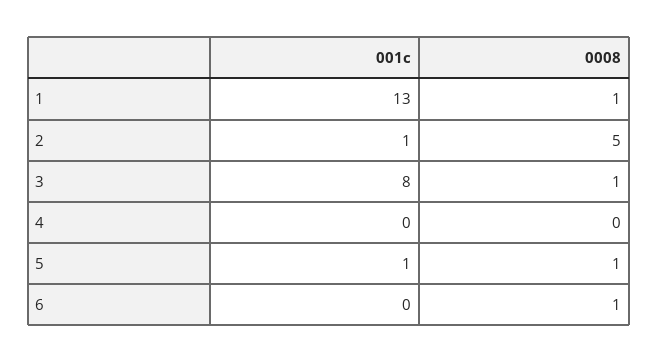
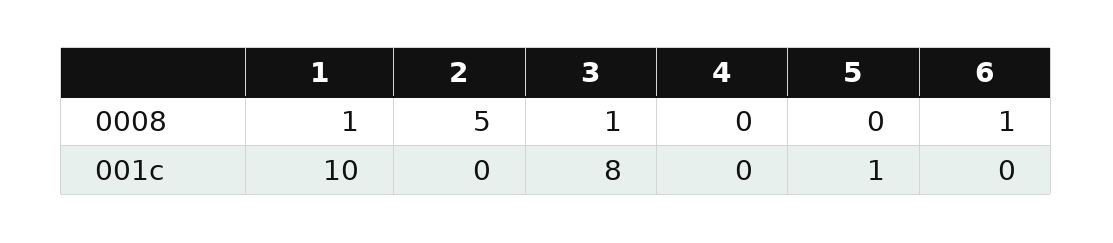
001c, 1: 13 -> 10
001c, 2: 1 -> 0
0008, 5: 1 -> 0

